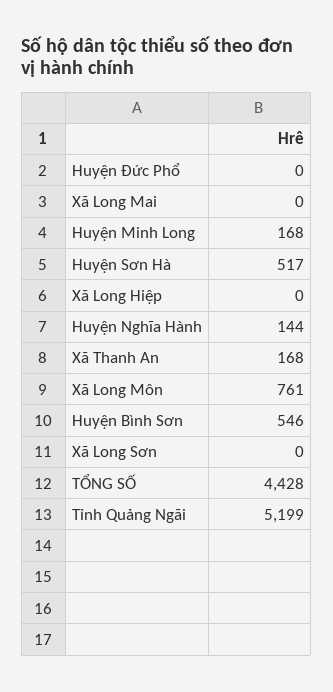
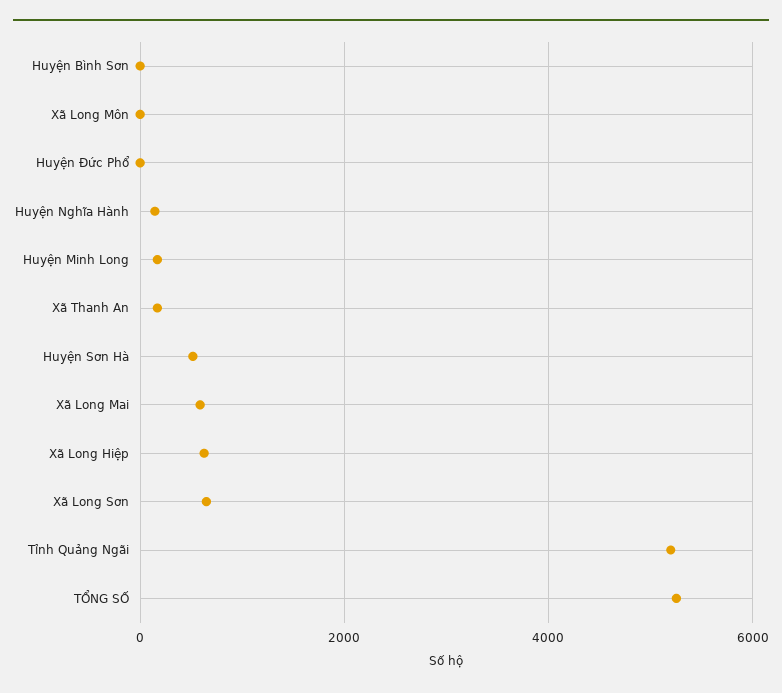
Xã Long Mai: 0 -> 600
Xã Long Hiệp: 0 -> 600
Xã Long Môn: 761 -> 0
Huyện Bình Sơn: 546 -> 0
Xã Long Sơn: 0 -> 600
TỔNG SỐ: 4428 -> 5200

